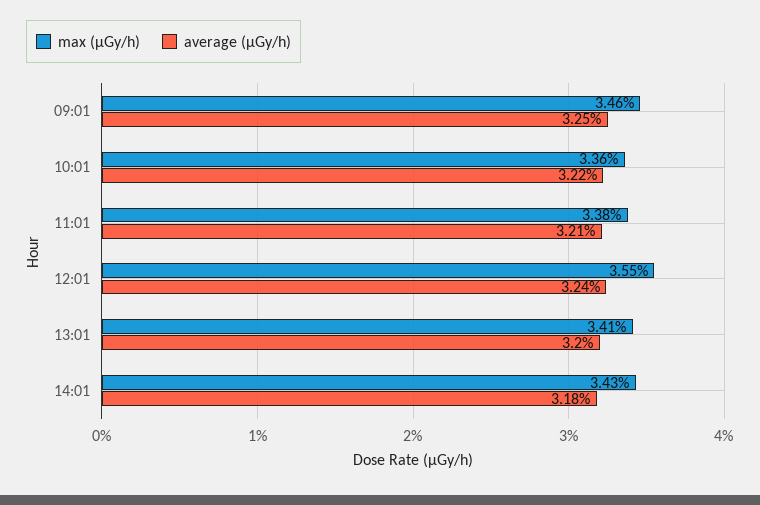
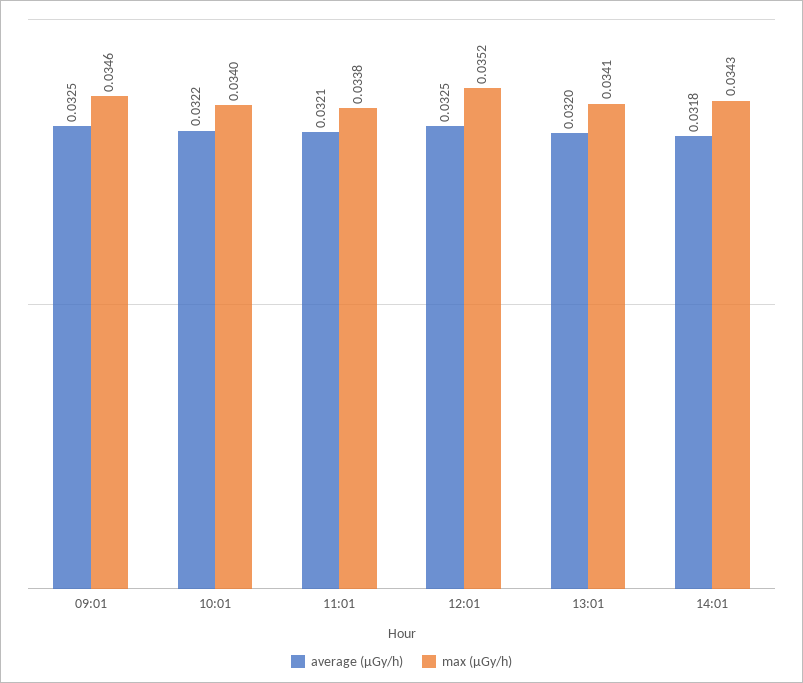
max (μGy/h), 10:01: 0.0336 -> 0.034
max (μGy/h), 12:01: 0.0355 -> 0.0352
average (μGy/h), 12:01: 0.0324 -> 0.0325

